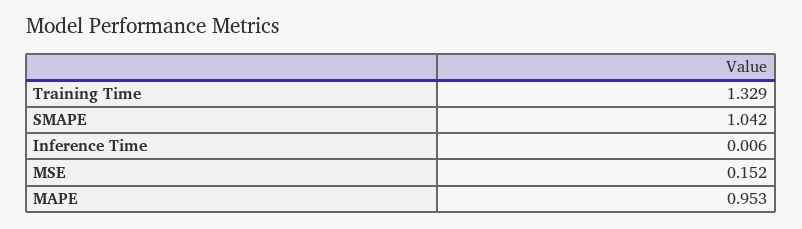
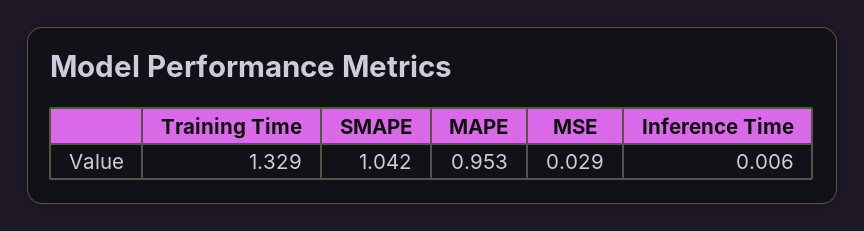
MSE: 0.152 -> 0.029

